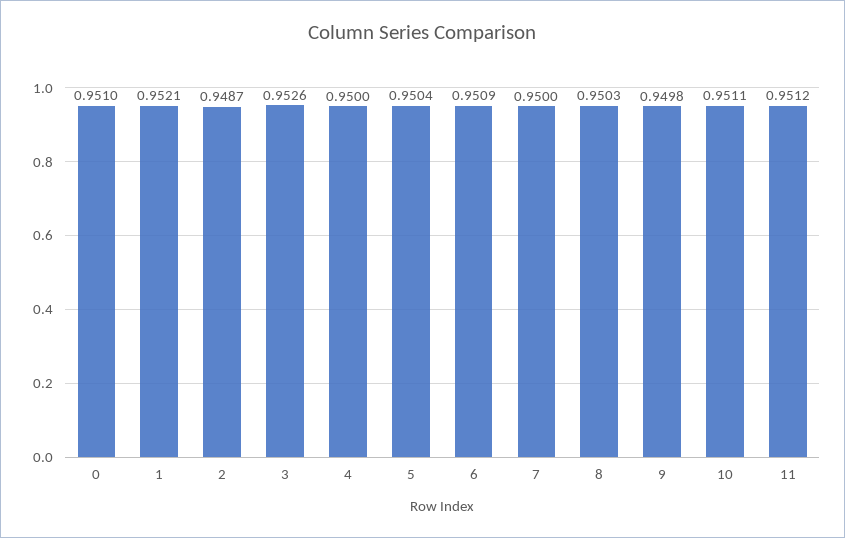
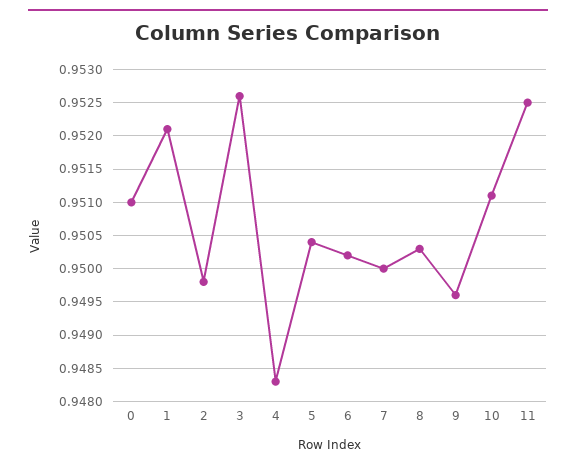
2: 0.9487 -> 0.9498
4: 0.95 -> 0.9483
6: 0.9509 -> 0.9502
9: 0.9498 -> 0.9496
11: 0.9512 -> 0.9525

